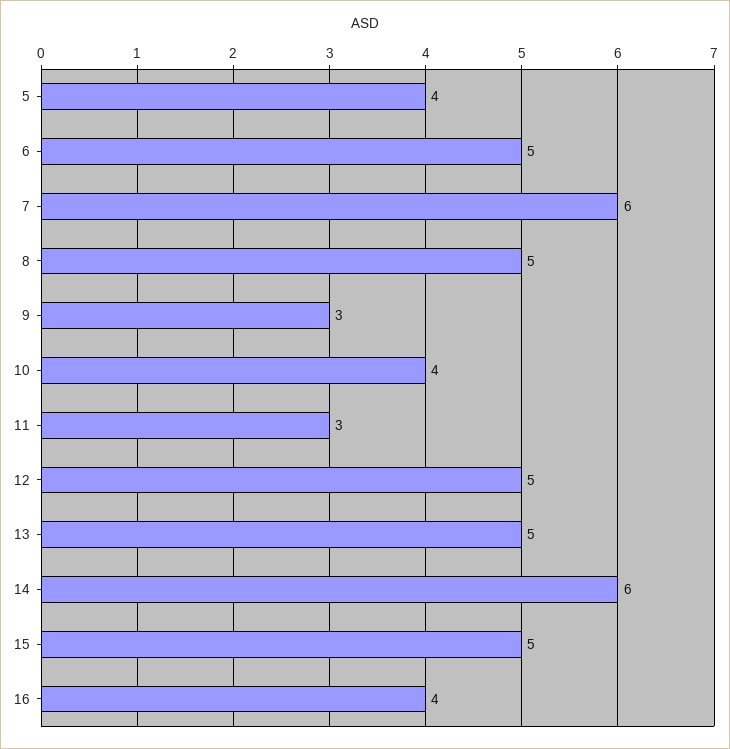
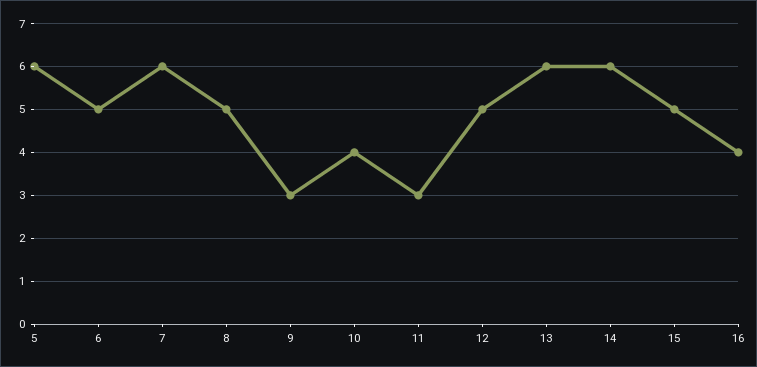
5: 4 -> 6
13: 5 -> 6

